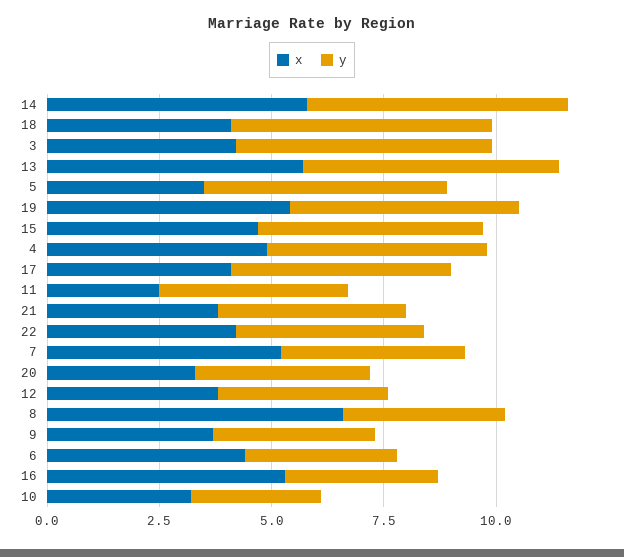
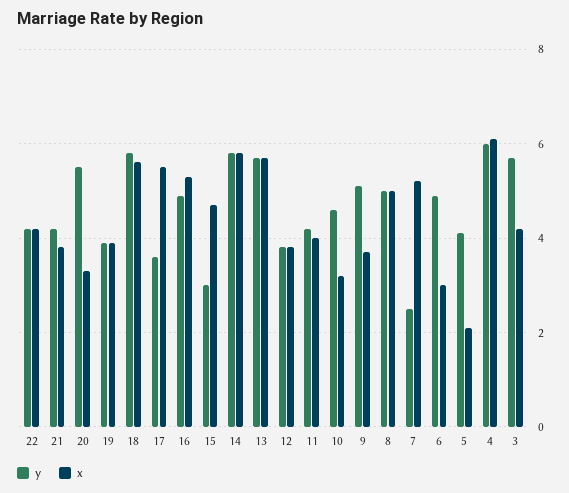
x, 18: 4 -> 5.5
x, 5: 3.5 -> 2
y, 5: 5.5 -> 4
x, 19: 5.5 -> 4
y, 19: 5 -> 4
y, 15: 5 -> 3
x, 4: 5 -> 6
y, 4: 5 -> 6
x, 17: 4 -> 5.5
y, 17: 5 -> 3.5
x, 11: 2.5 -> 4
y, 7: 4 -> 2.5
y, 20: 4 -> 5.5
x, 8: 6.5 -> 5
y, 8: 3.5 -> 5
y, 9: 3.5 -> 5
x, 6: 4.5 -> 3
y, 6: 3.5 -> 5
y, 16: 3.5 -> 5
y, 10: 3 -> 4.5

